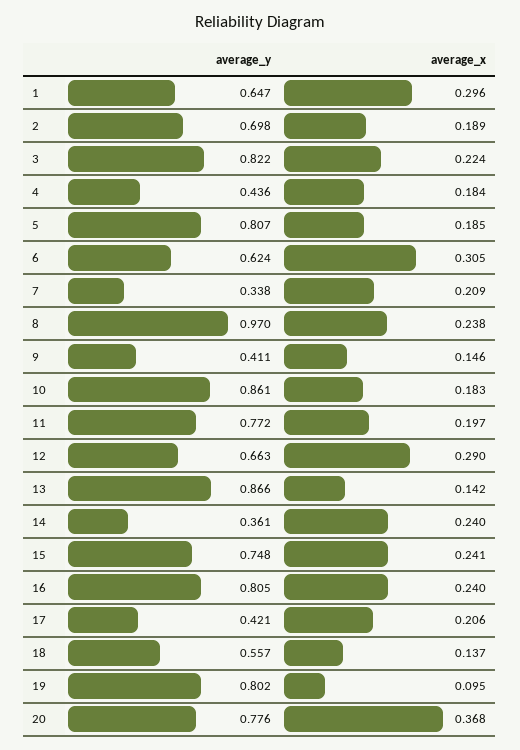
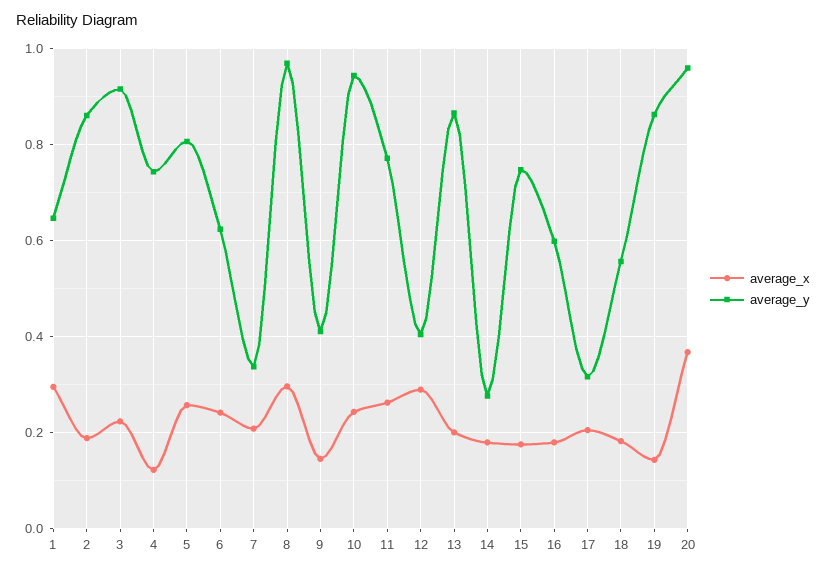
average_y, 2: 0.698 -> 0.86
average_y, 3: 0.822 -> 0.92
average_y, 4: 0.436 -> 0.74
average_x, 4: 0.184 -> 0.12
average_x, 5: 0.185 -> 0.26
average_x, 6: 0.305 -> 0.24
average_x, 8: 0.238 -> 0.3
average_y, 10: 0.861 -> 0.94
average_x, 10: 0.183 -> 0.24
average_x, 11: 0.197 -> 0.26
average_y, 12: 0.663 -> 0.4
average_x, 13: 0.142 -> 0.2
average_y, 14: 0.361 -> 0.28
average_x, 14: 0.24 -> 0.18
average_x, 15: 0.241 -> 0.18
average_y, 16: 0.805 -> 0.6
average_x, 16: 0.24 -> 0.18
average_y, 17: 0.421 -> 0.32
average_x, 18: 0.137 -> 0.18
average_y, 19: 0.802 -> 0.86
average_x, 19: 0.095 -> 0.14
average_y, 20: 0.776 -> 0.96

